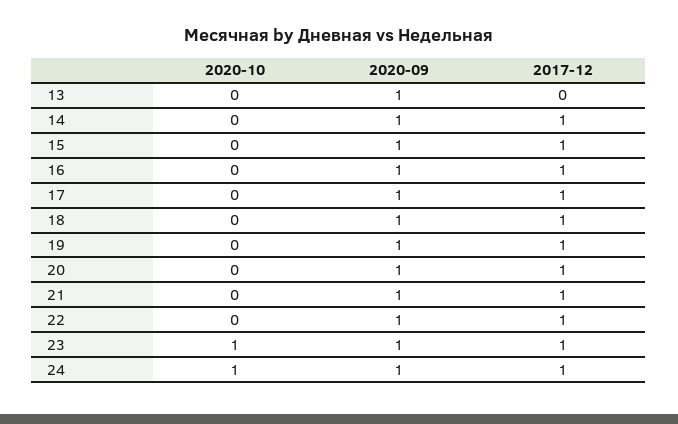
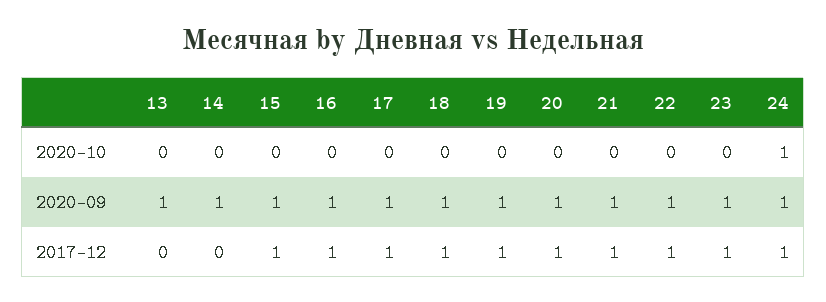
2017-12, 14: 1 -> 0
2020-10, 23: 1 -> 0

